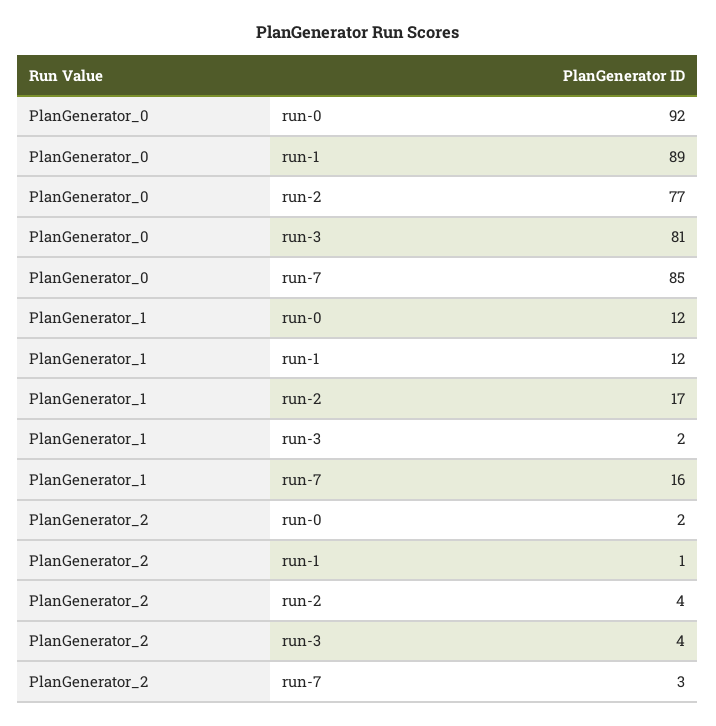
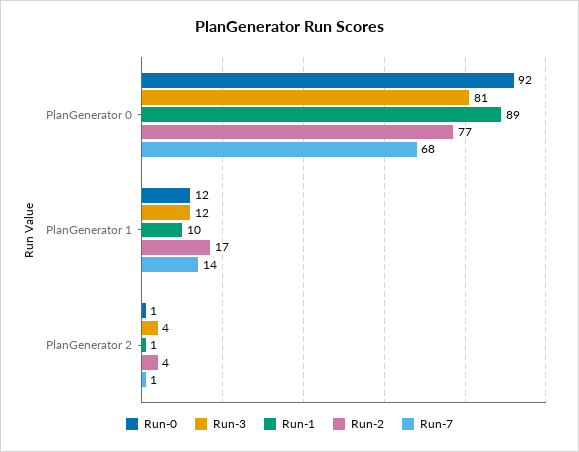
run-7, PlanGenerator_0: 85 -> 68
run-1, PlanGenerator_1: 12 -> 10
run-3, PlanGenerator_1: 2 -> 12
run-7, PlanGenerator_1: 16 -> 14
run-0, PlanGenerator_2: 2 -> 1
run-7, PlanGenerator_2: 3 -> 1

